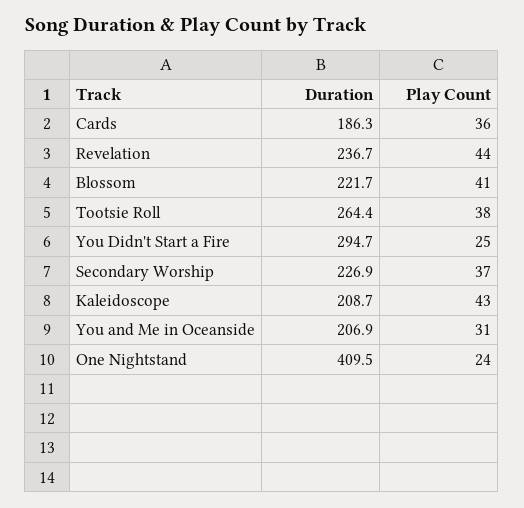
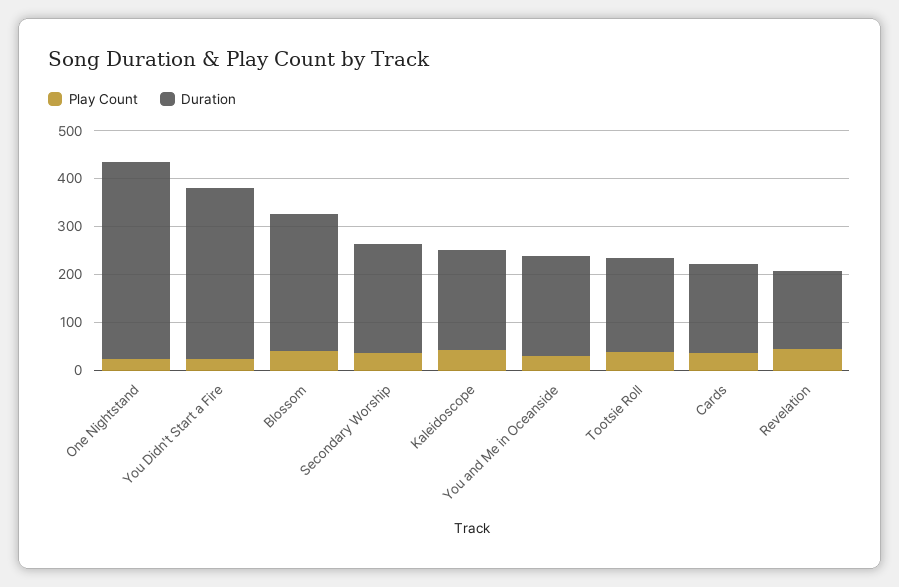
Duration, Revelation: 236.7 -> 160
Duration, Blossom: 221.7 -> 280
Duration, Tootsie Roll: 264.4 -> 200
Duration, You Didn't Start a Fire: 294.7 -> 360

